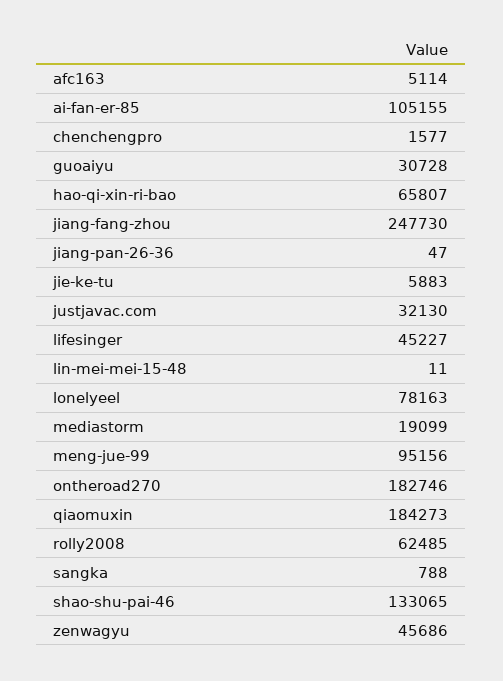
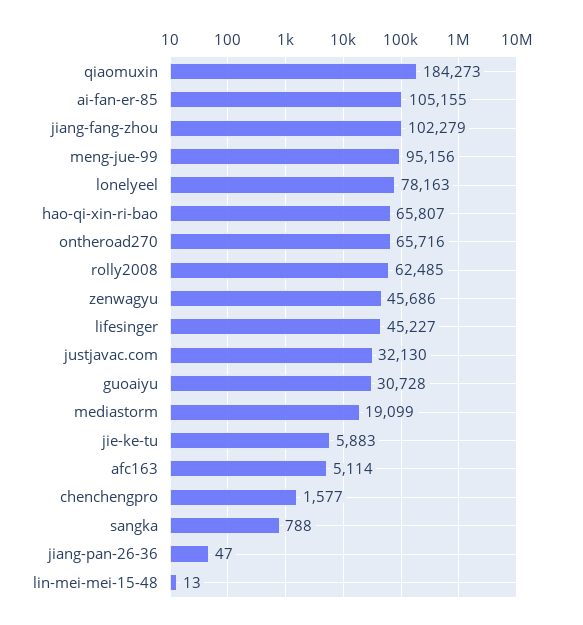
jiang-fang-zhou: 247730 -> 102279
lin-mei-mei-15-48: 11 -> 13
ontheroad270: 182746 -> 65716
shao-shu-pai-46: 133065 -> none

